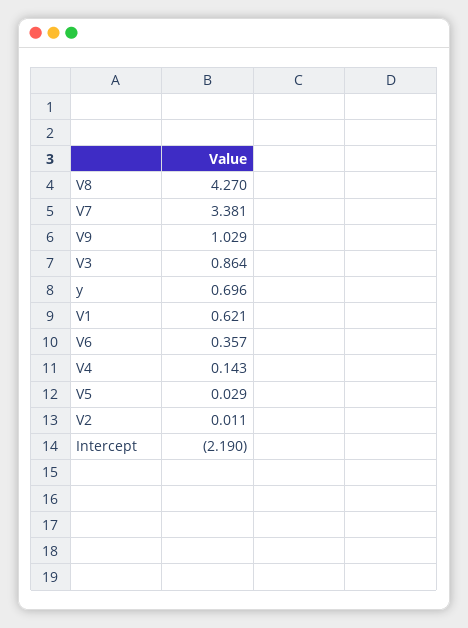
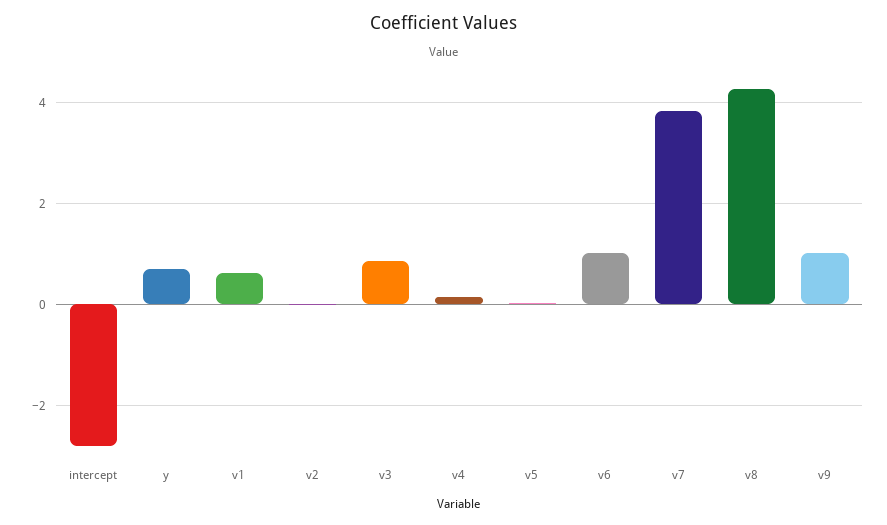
V7: 3.381 -> 3.8
V6: 0.357 -> 1
Intercept: -2.19 -> -2.8

